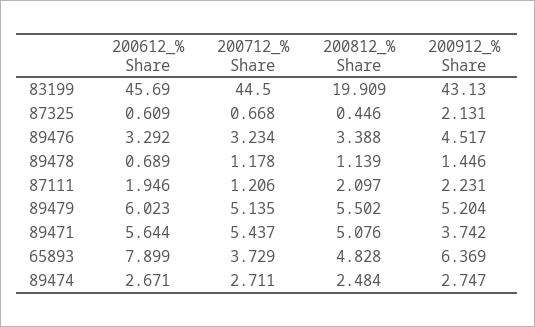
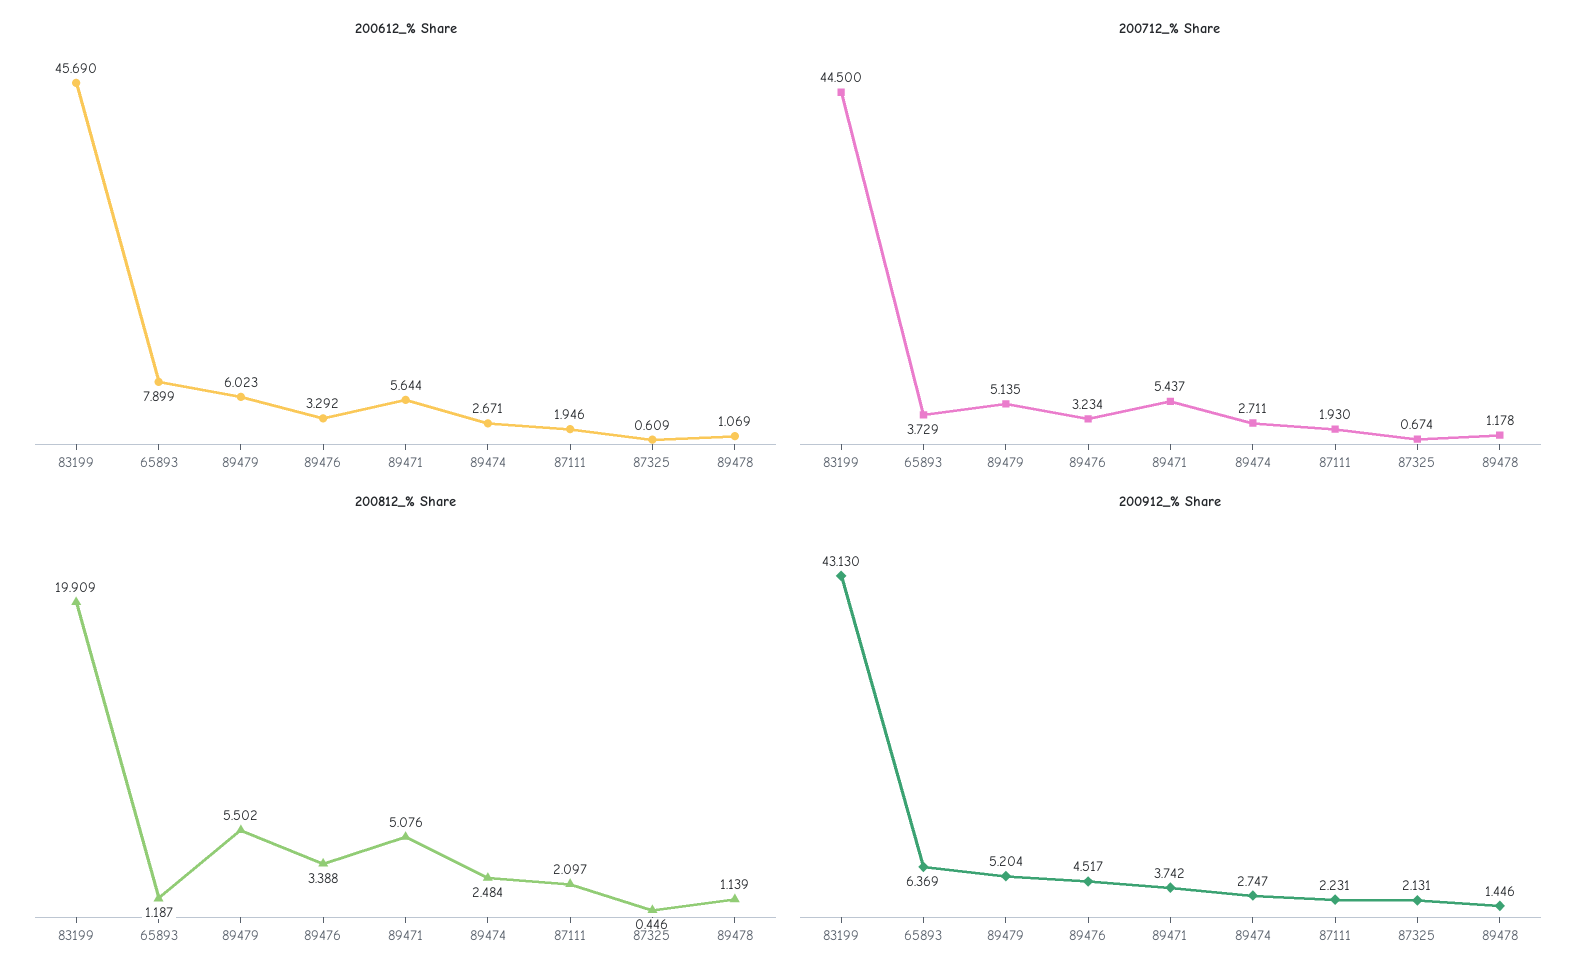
200712_% Share, 87325: 0.668 -> 0.674
200612_% Share, 89478: 0.689 -> 1.069
200712_% Share, 87111: 1.206 -> 1.93
200812_% Share, 65893: 4.828 -> 1.187

